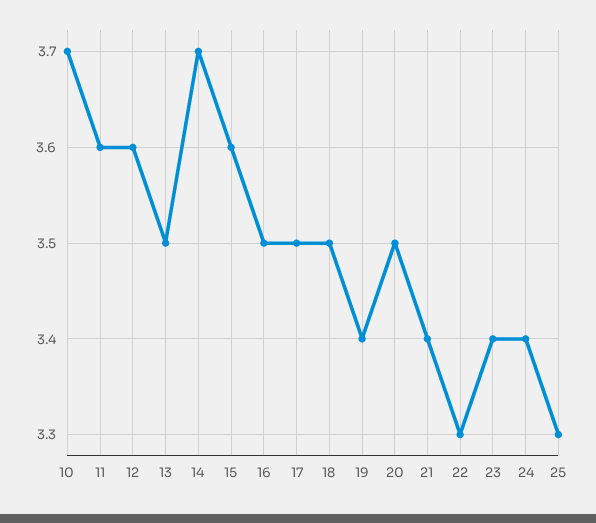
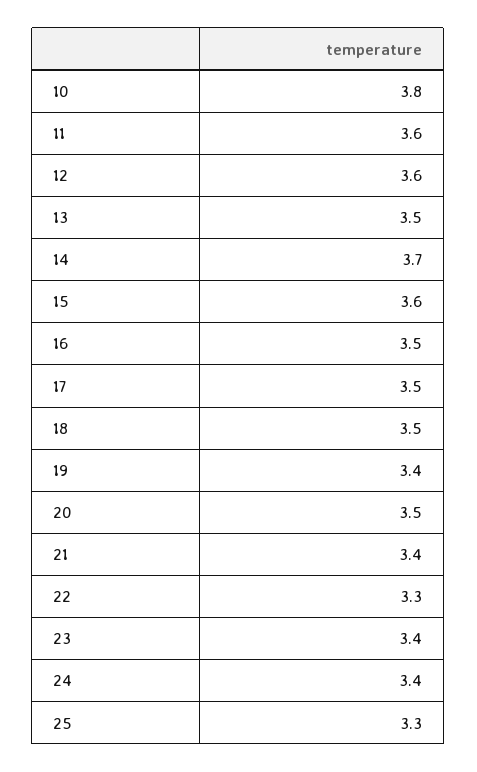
10: 3.7 -> 3.8

